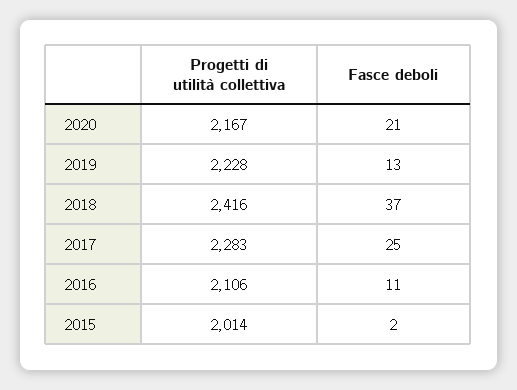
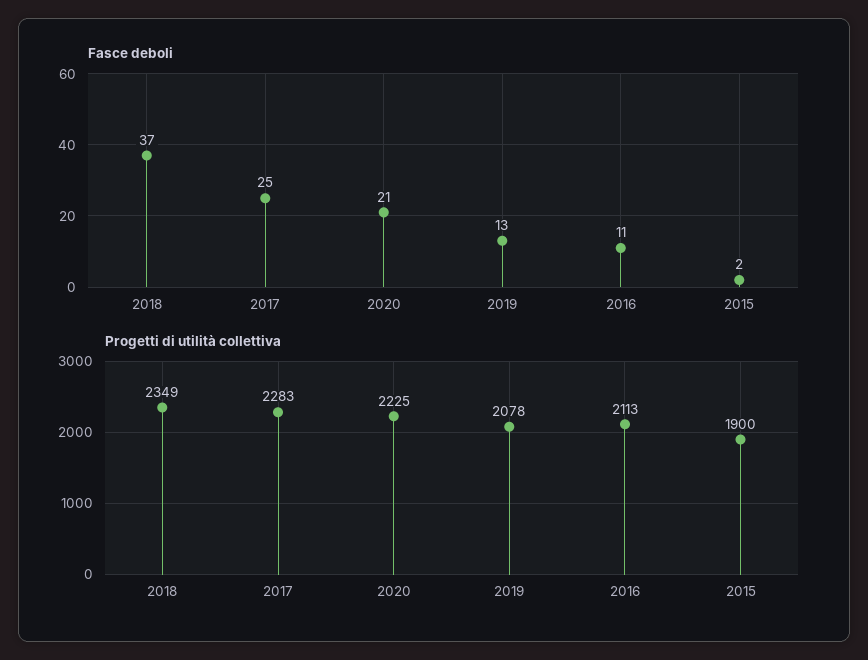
Progetti di utilità collettiva, 2020: 2167 -> 2225
Progetti di utilità collettiva, 2019: 2228 -> 2078
Progetti di utilità collettiva, 2018: 2416 -> 2349
Progetti di utilità collettiva, 2016: 2106 -> 2113
Progetti di utilità collettiva, 2015: 2014 -> 1900

